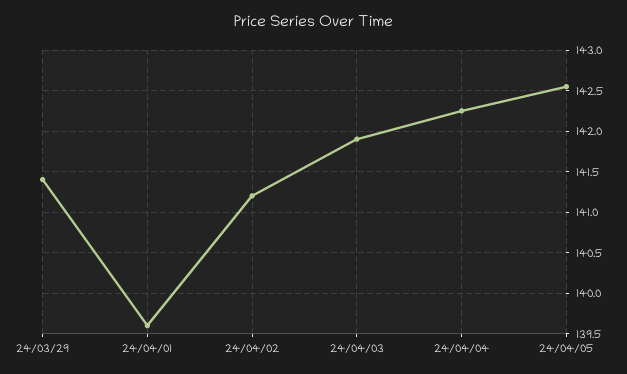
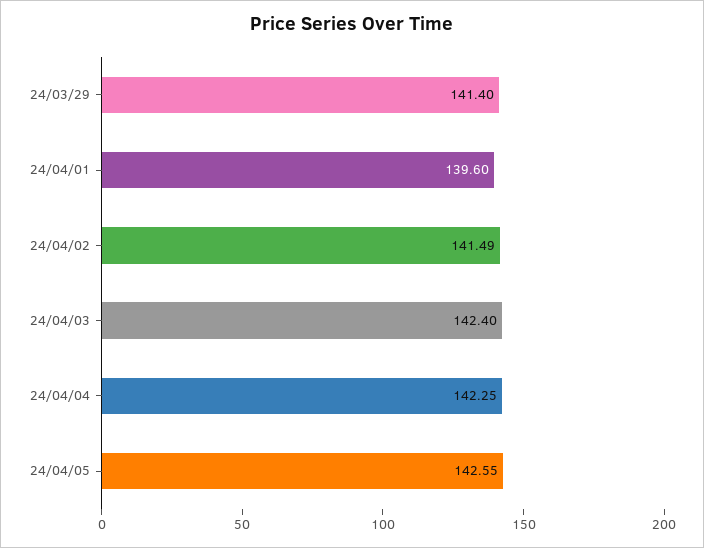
24/04/02: 141.2 -> 141.49
24/04/03: 141.9 -> 142.4

